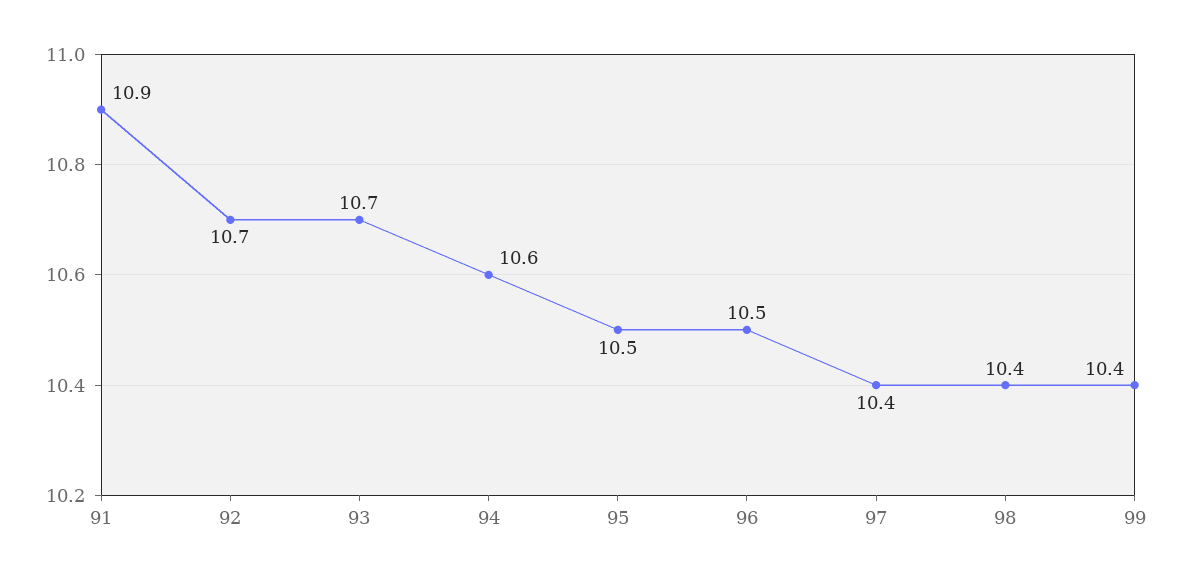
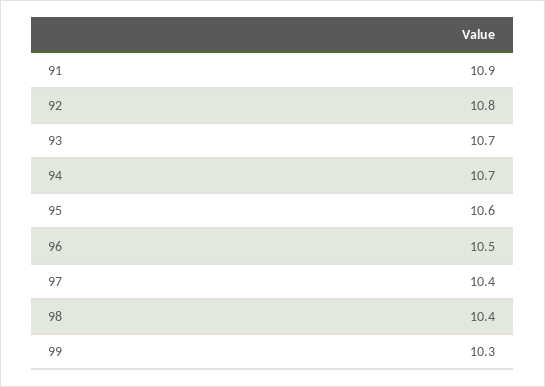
92: 10.7 -> 10.8
94: 10.6 -> 10.7
95: 10.5 -> 10.6
99: 10.4 -> 10.3

